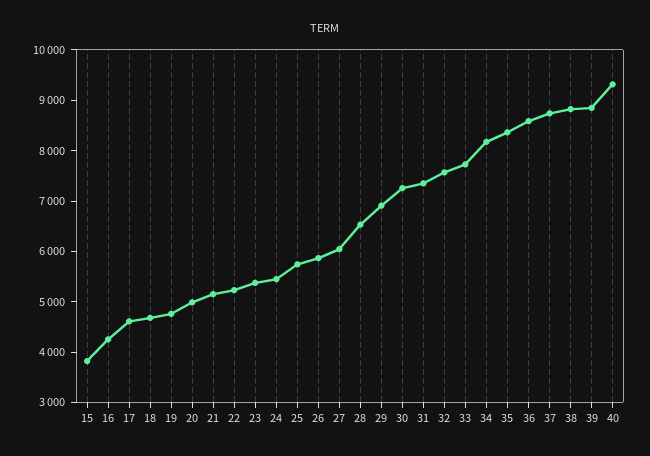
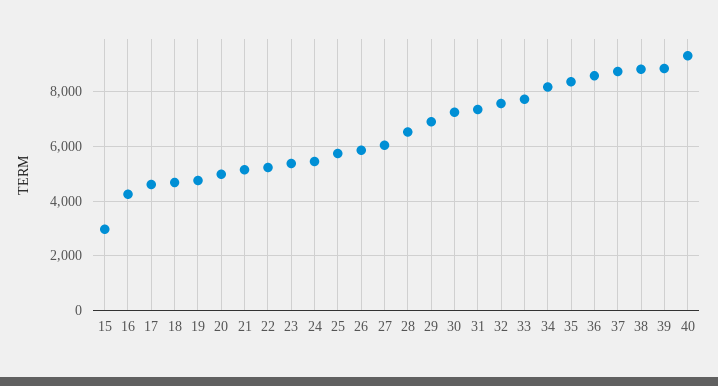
15: 3800 -> 3000

